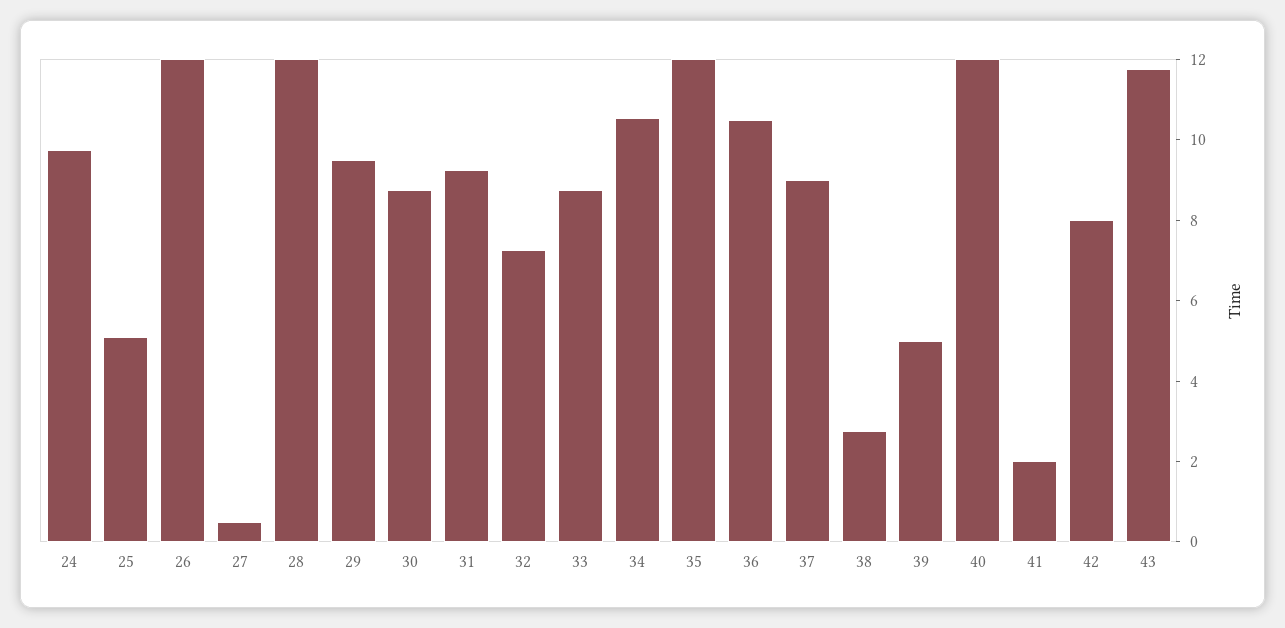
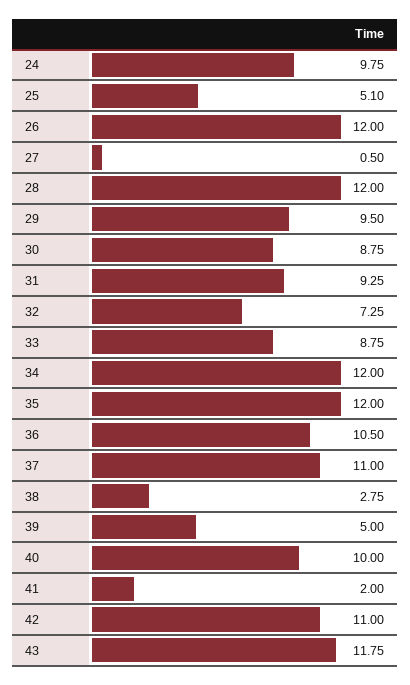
34: 10.5 -> 12
37: 9 -> 11
40: 12 -> 10
42: 8 -> 11

